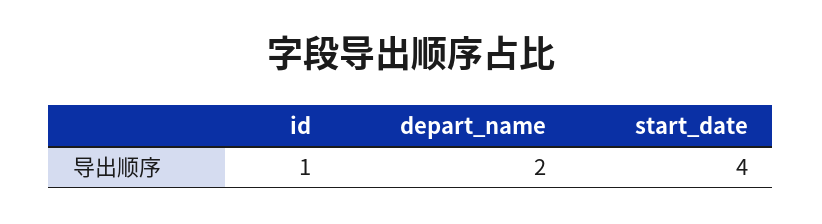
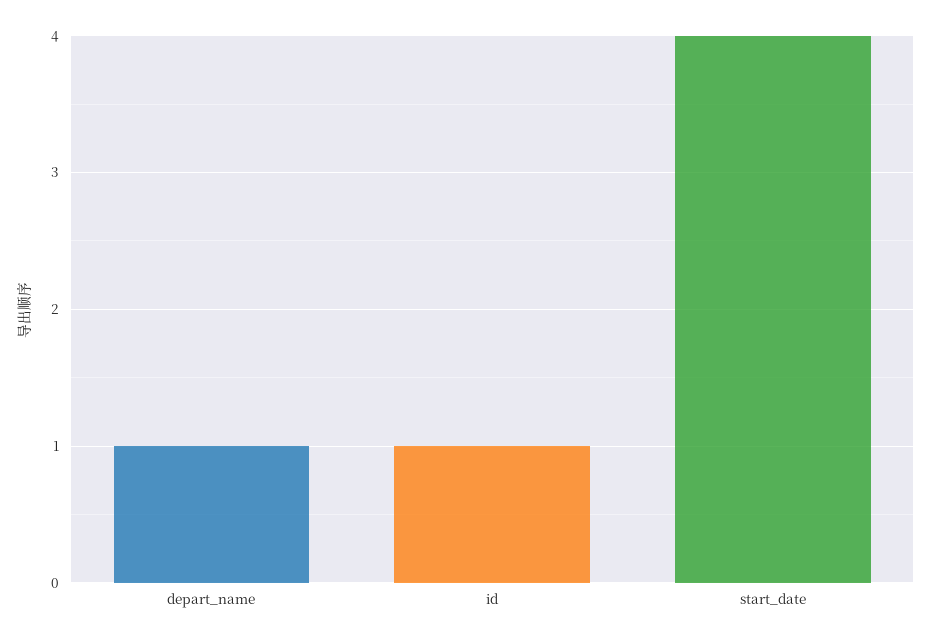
depart_name: 2 -> 1

